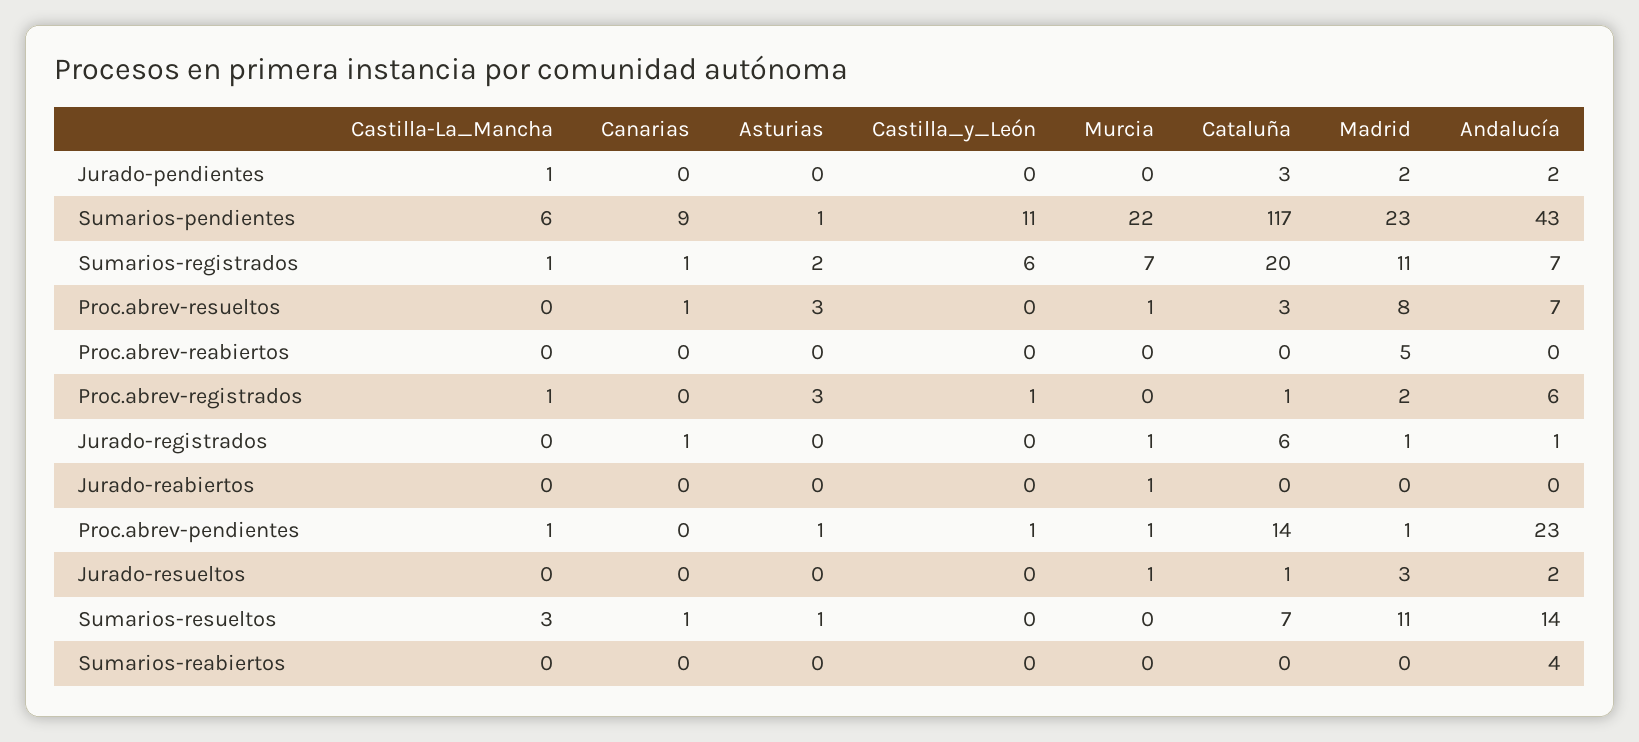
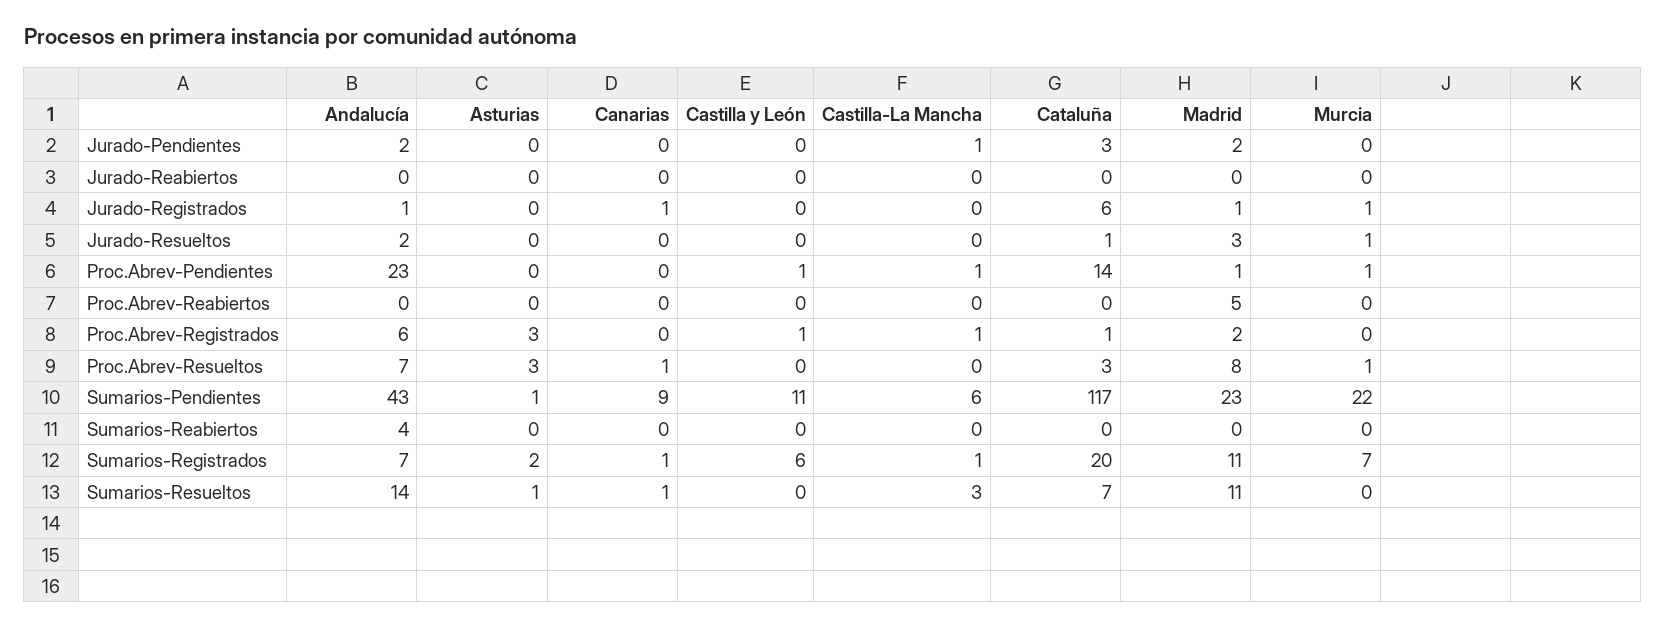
Murcia, Jurado-reabiertos: 1 -> 0
Asturias, Proc.abrev-pendientes: 1 -> 0

